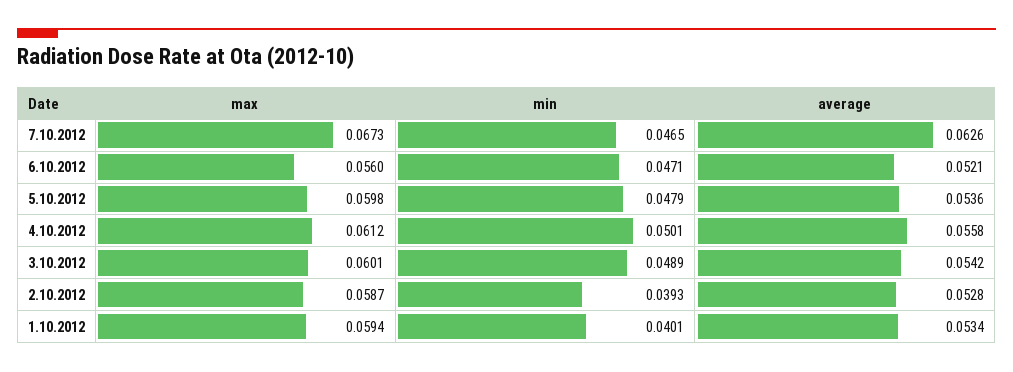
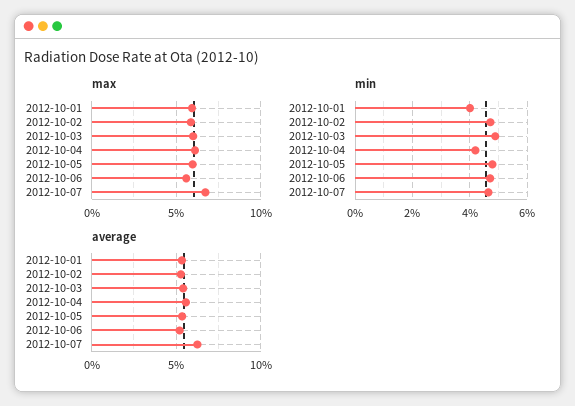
min, 4.10.2012: 0.0501 -> 0.0425
min, 2.10.2012: 0.0393 -> 0.0475

